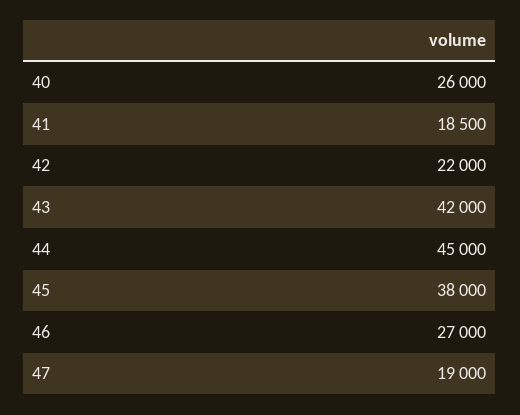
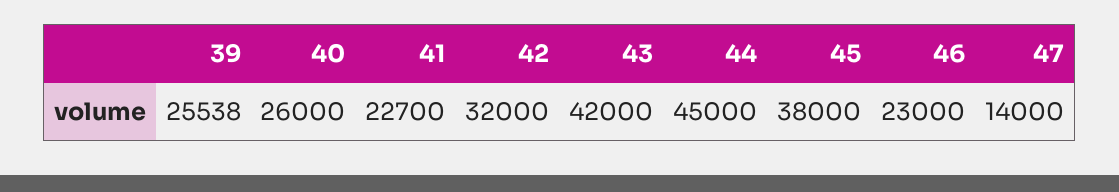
41: 18500 -> 22700
42: 22000 -> 32000
46: 27000 -> 23000
47: 19000 -> 14000
39: none -> 25538

